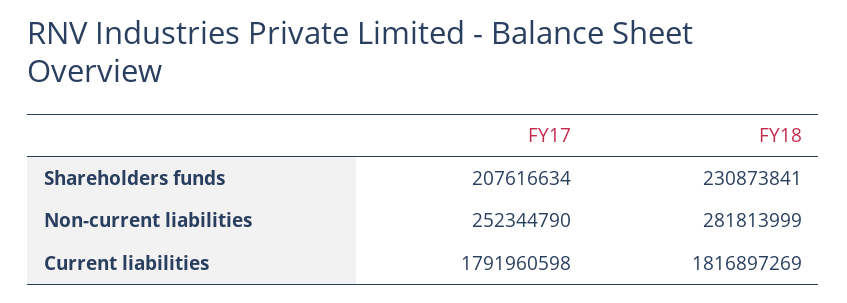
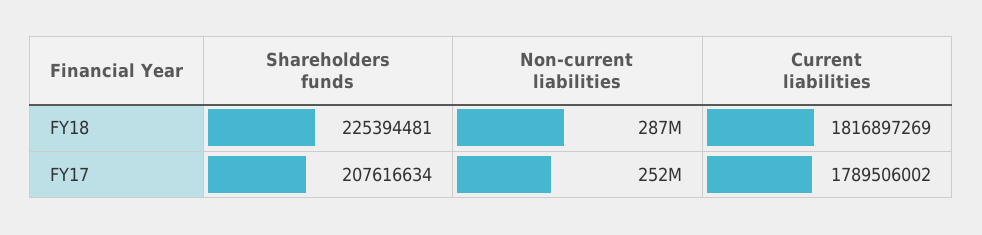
FY18, Shareholders funds: 230873841 -> 225394481
FY18, Non-current liabilities: 281813999 -> 287000000
FY17, Current liabilities: 1791960598 -> 1789506002

